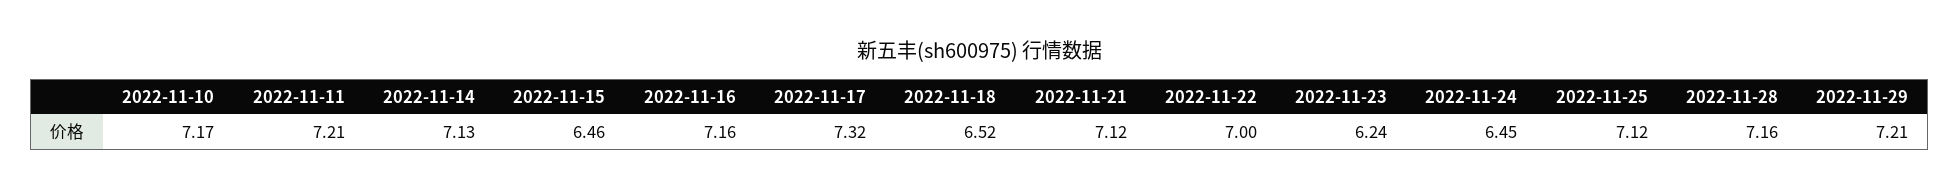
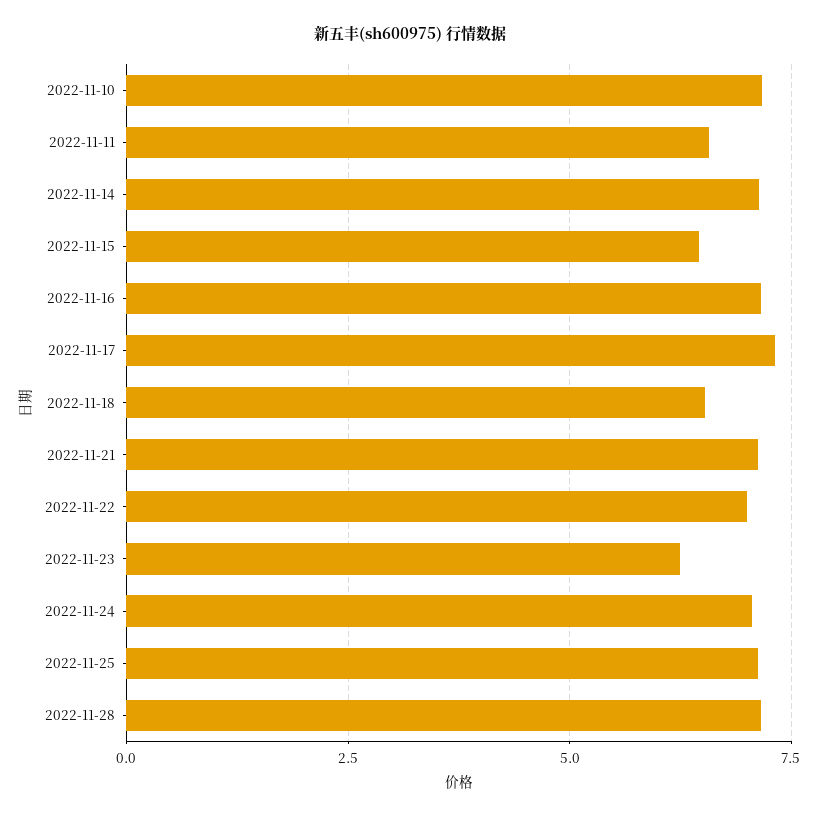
2022-11-11: 7.21 -> 6.5
2022-11-24: 6.45 -> 7
2022-11-29: 7.21 -> none

